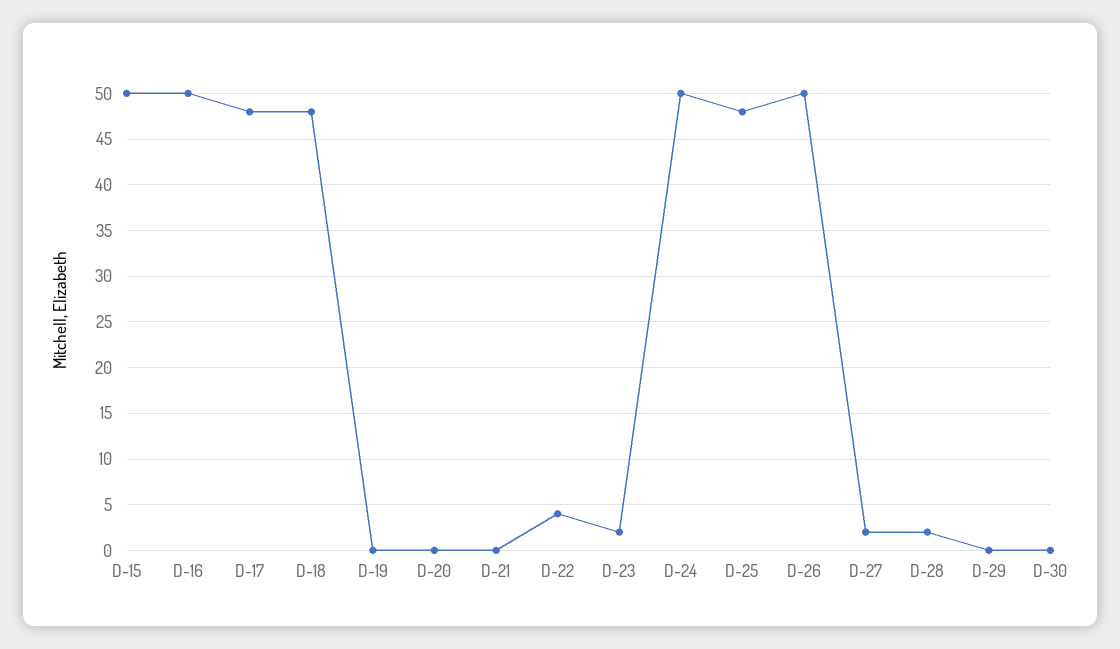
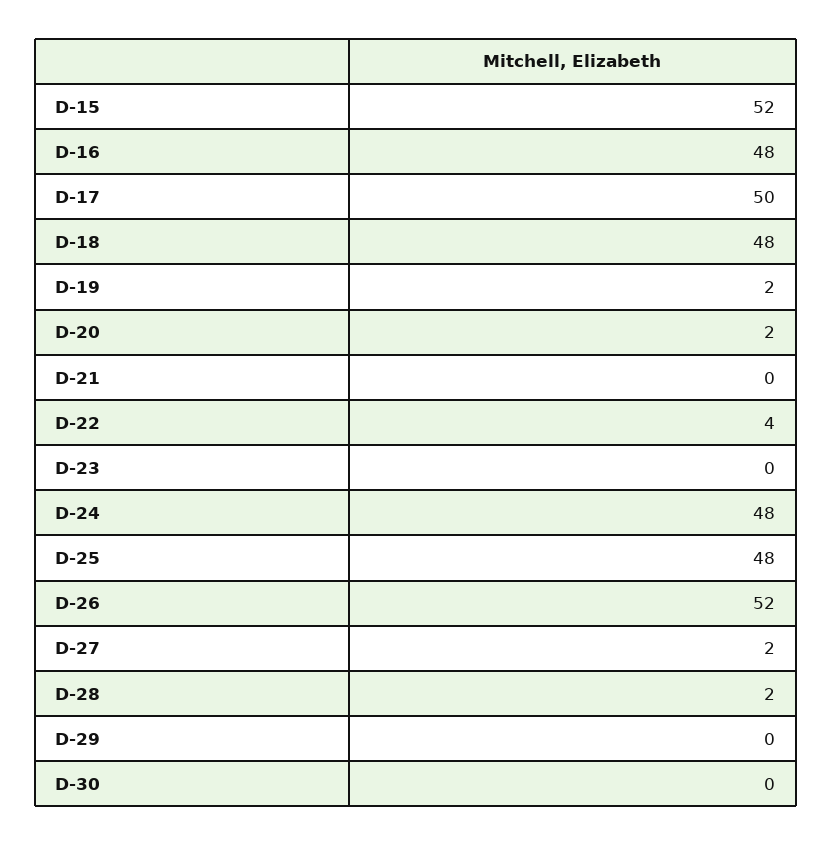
D-15: 50 -> 52
D-16: 50 -> 48
D-17: 48 -> 50
D-19: 0 -> 2
D-20: 0 -> 2
D-23: 2 -> 0
D-24: 50 -> 48
D-26: 50 -> 52

